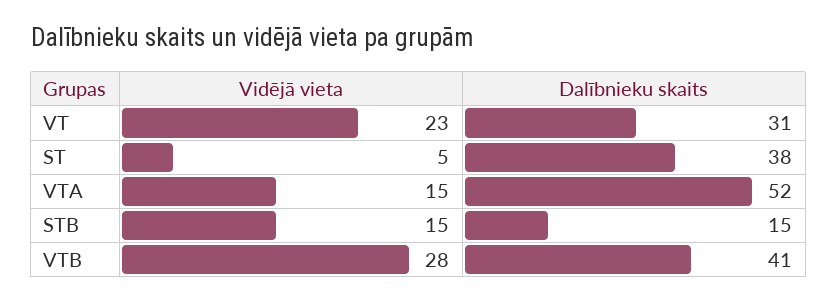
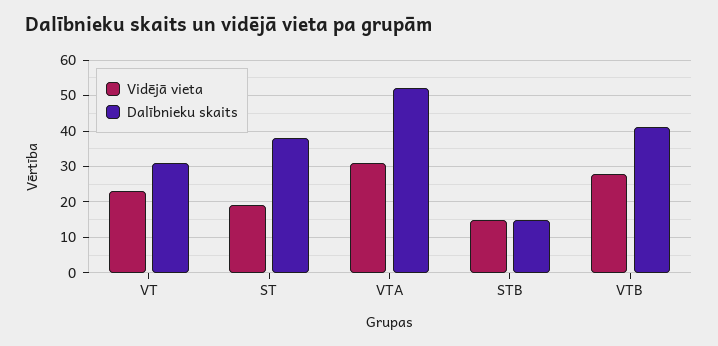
Vidējā vieta, ST: 5 -> 20
Vidējā vieta, VTA: 15 -> 30

